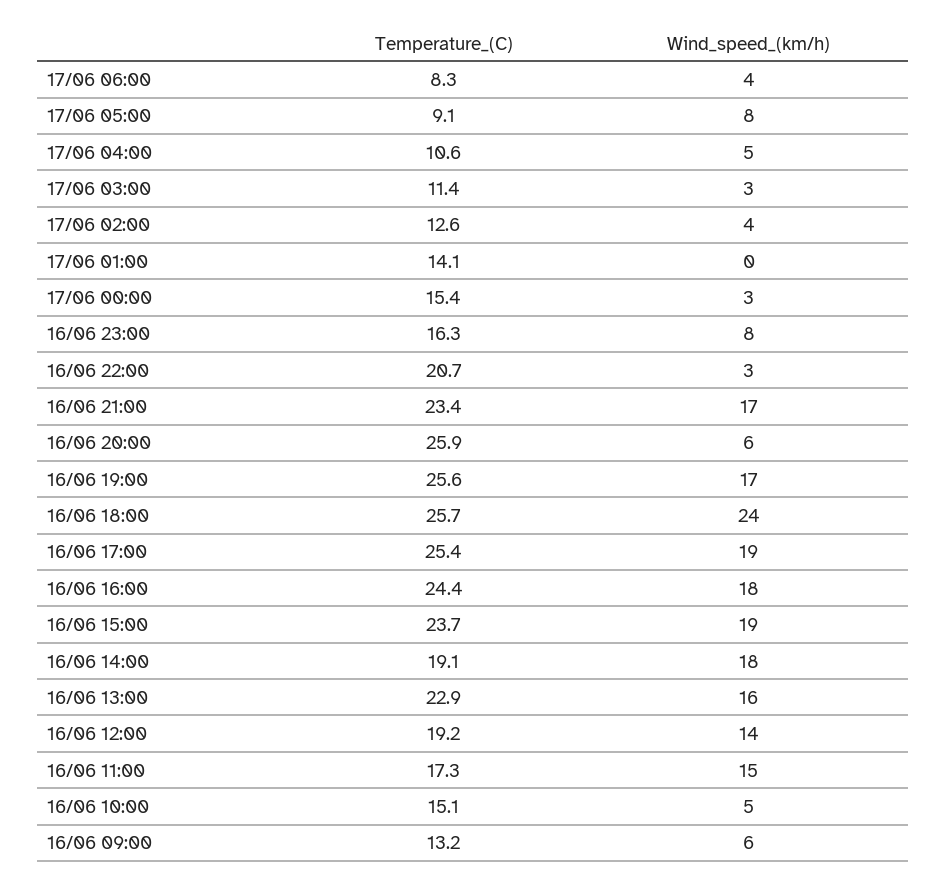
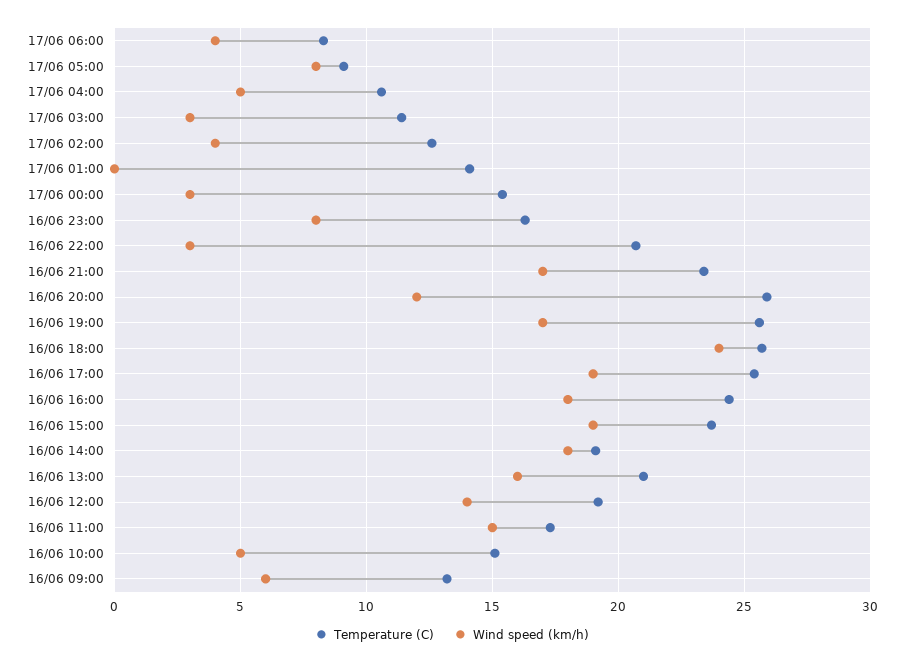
Wind_speed_(km/h), 16/06 20:00: 6 -> 12
Temperature_(C), 16/06 13:00: 22.9 -> 21

